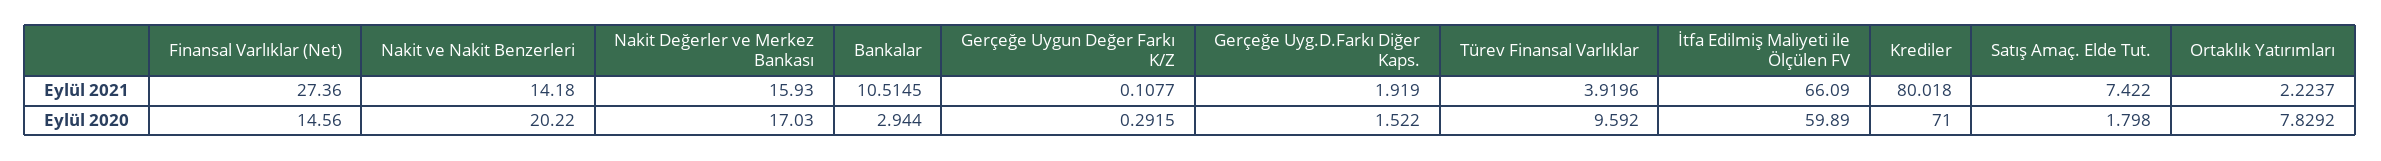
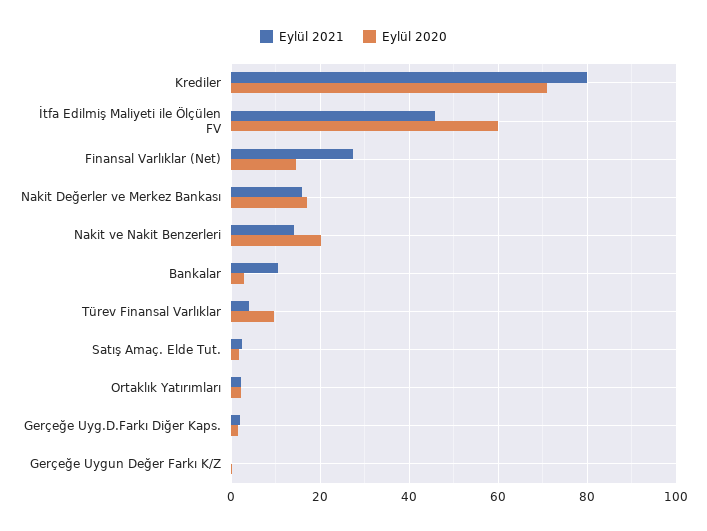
Eylül 2021, İtfa Edilmiş Maliyeti ile Ölçülen FV: 66.09 -> 46
Eylül 2021, Satış Amaç. Elde Tut.: 7.422 -> 2
Eylül 2020, Ortaklık Yatırımları: 7.8292 -> 2

